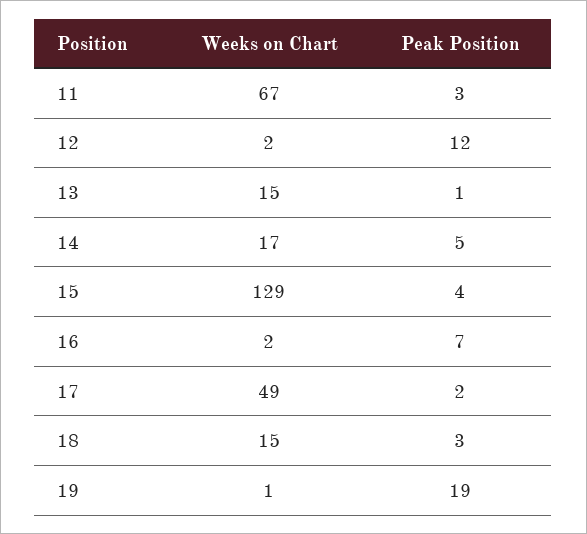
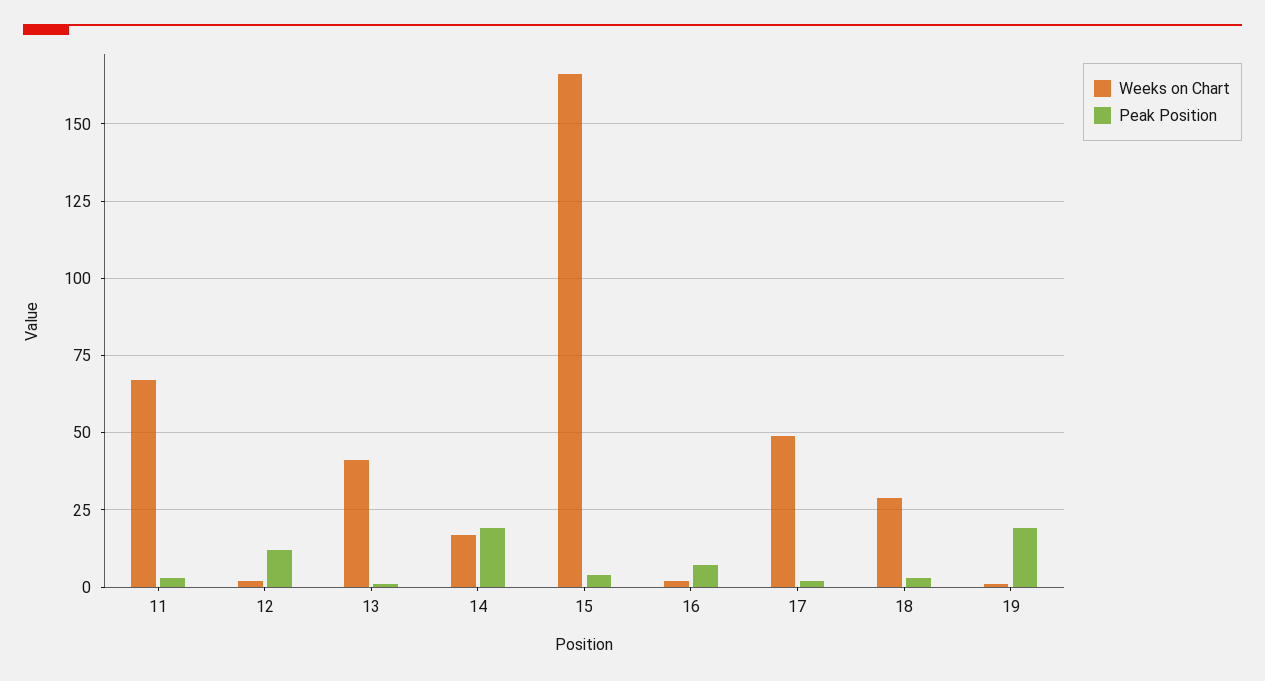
Weeks on Chart, 13: 15 -> 40
Peak Position, 14: 5 -> 20
Weeks on Chart, 15: 129 -> 165
Weeks on Chart, 18: 15 -> 30

